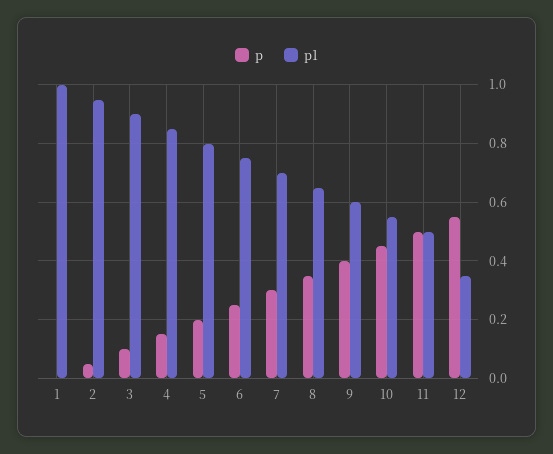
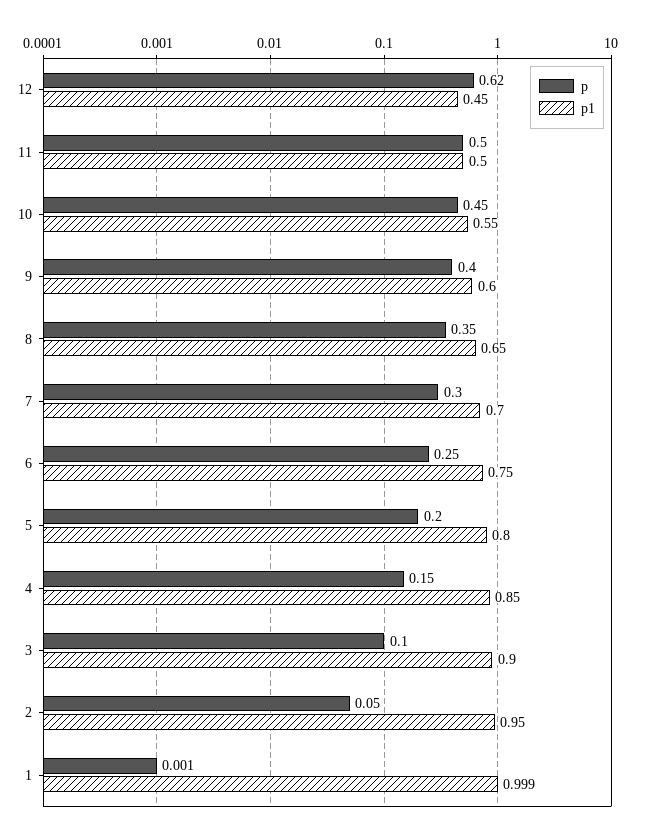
p, 12: 0.55 -> 0.62
p1, 12: 0.35 -> 0.45

